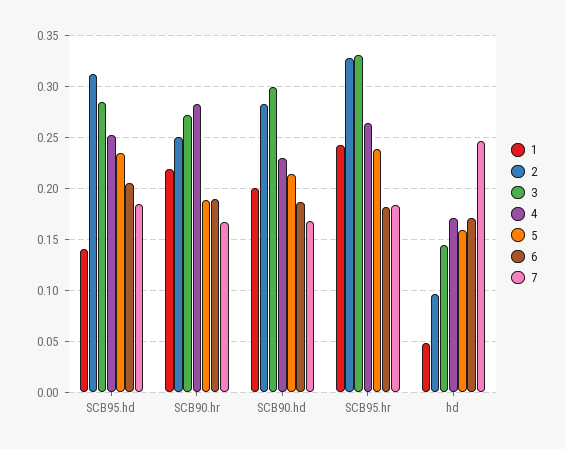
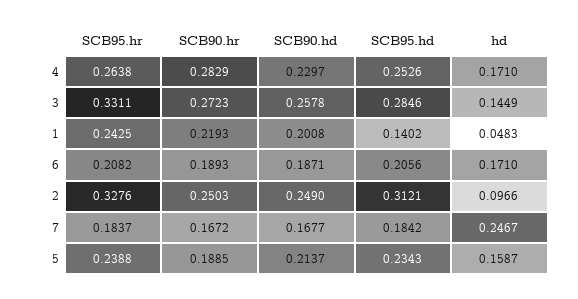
2, SCB90.hd: 0.28 -> 0.249
3, SCB90.hd: 0.3 -> 0.2578
6, SCB95.hr: 0.18 -> 0.2082

